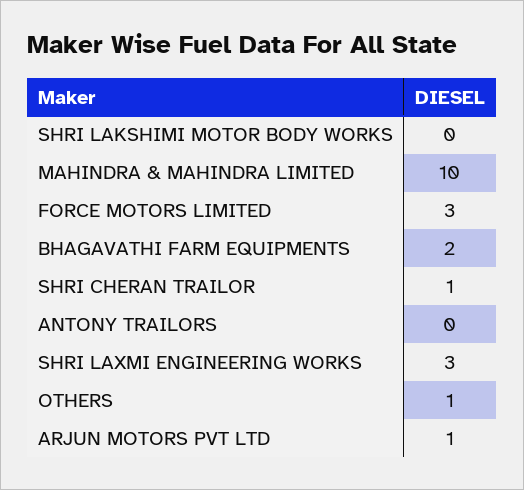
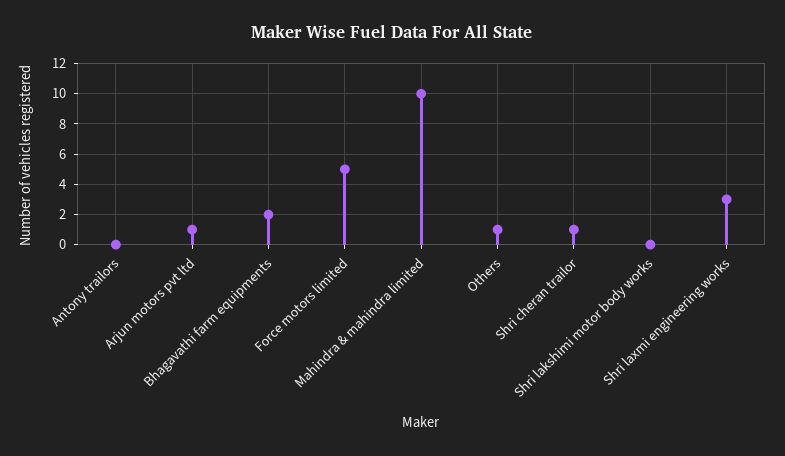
FORCE MOTORS LIMITED: 3 -> 5

